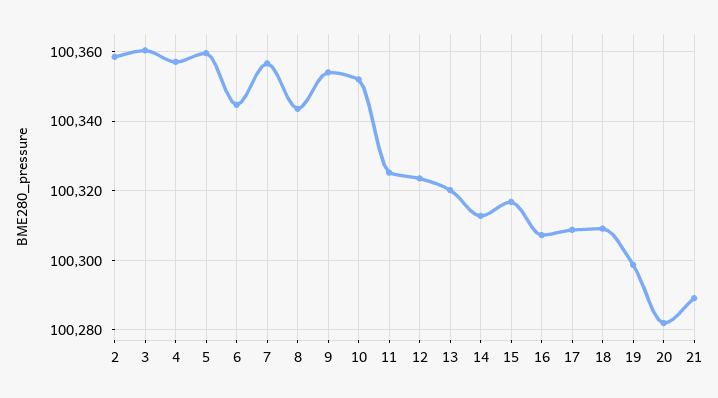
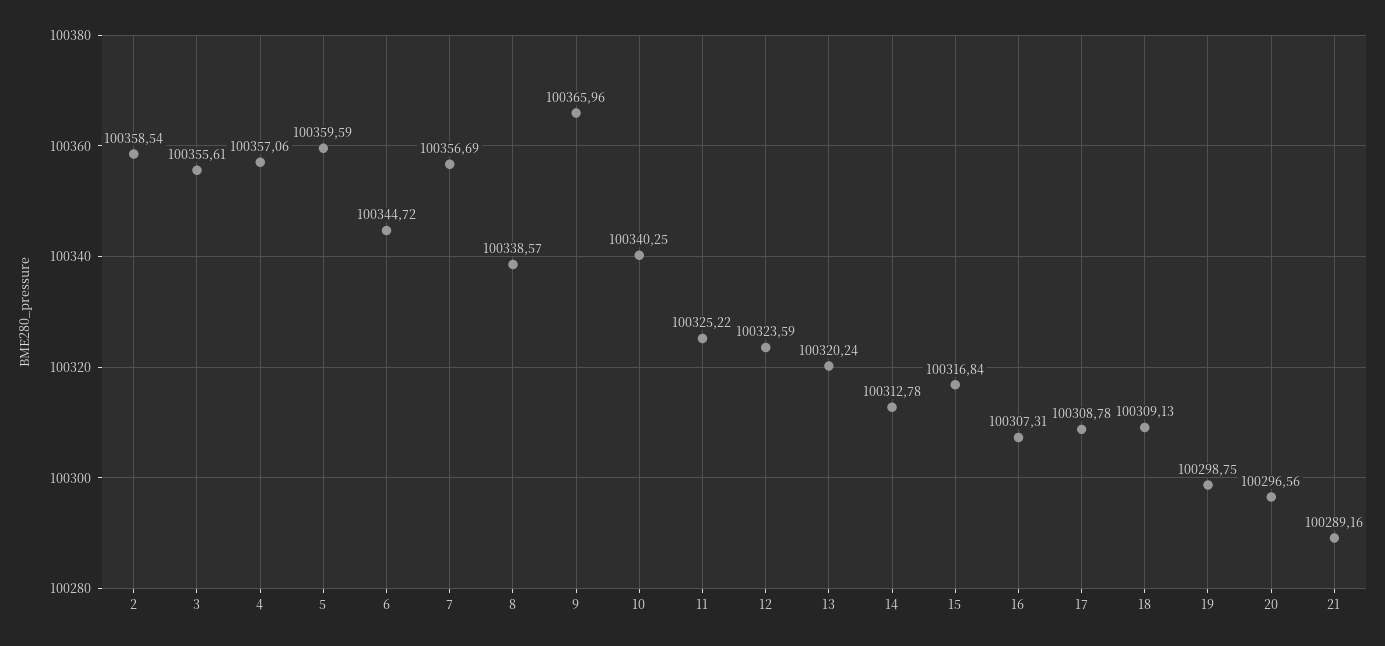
3: 100360 -> 100355.61
8: 100344 -> 100338.57
9: 100354 -> 100365.96
10: 100352 -> 100340.25
20: 100282 -> 100296.56

